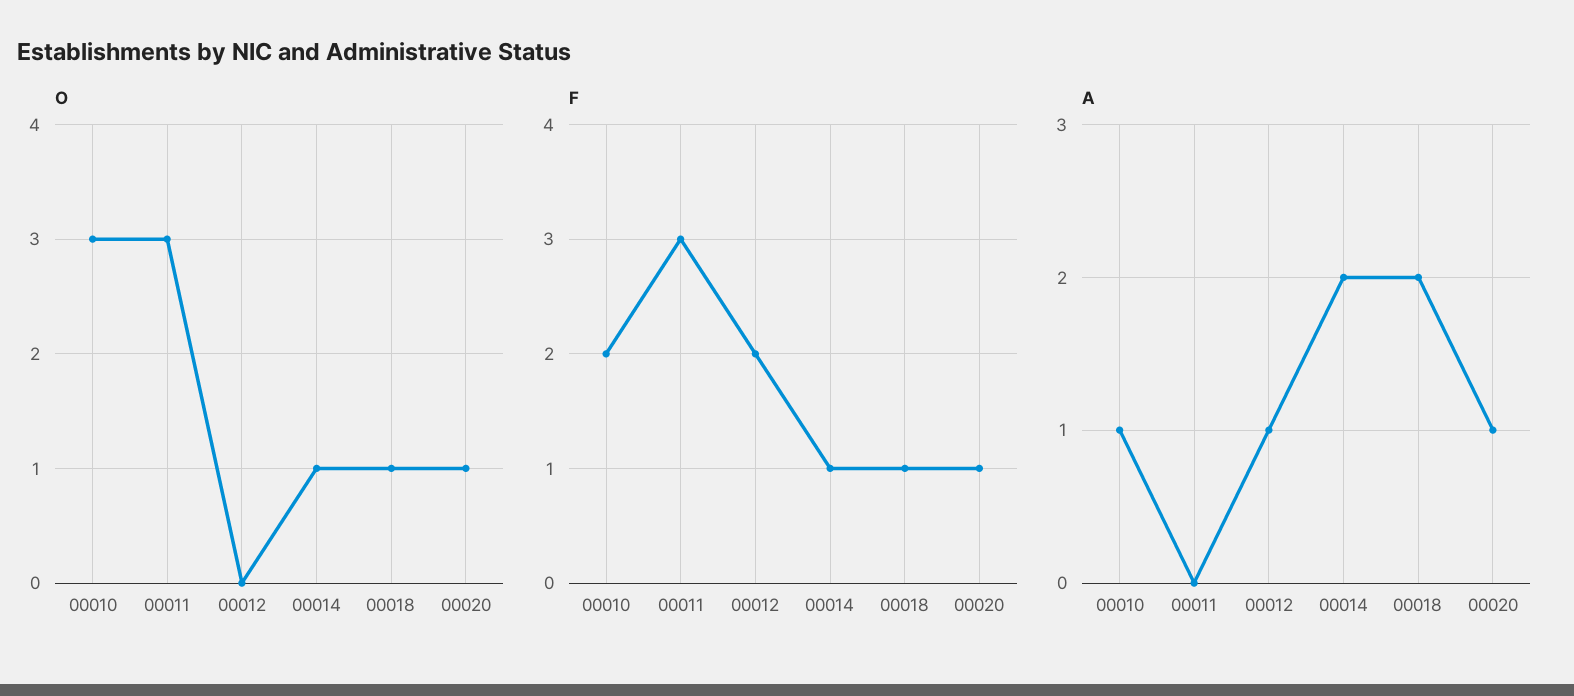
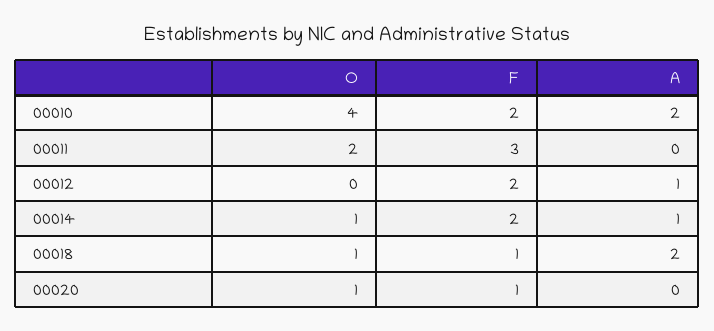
O, 00010: 3 -> 4
O, 00011: 3 -> 2
F, 00014: 1 -> 2
A, 00010: 1 -> 2
A, 00014: 2 -> 1
A, 00020: 1 -> 0

